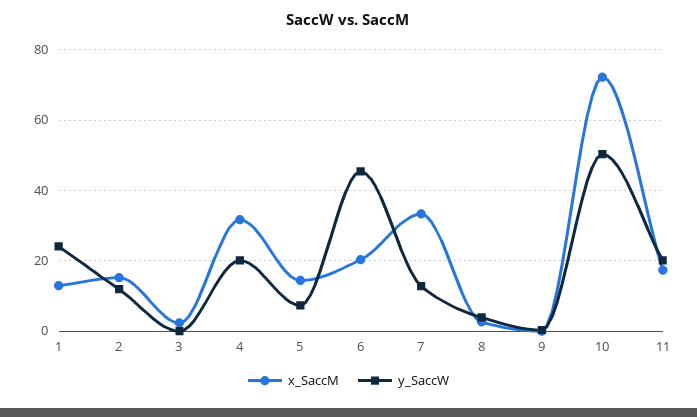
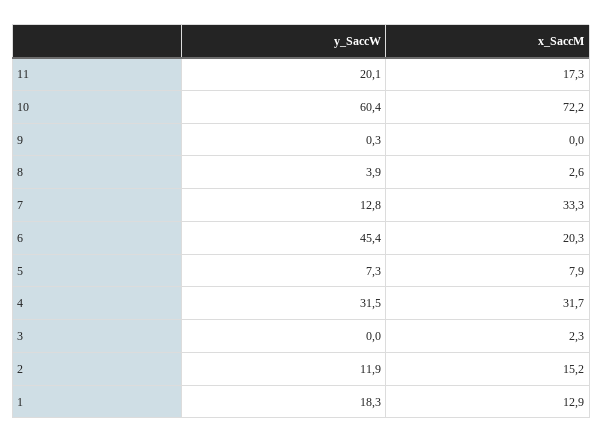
y_SaccW, 1: 24 -> 18.3
y_SaccW, 4: 20 -> 31.5
x_SaccM, 5: 14 -> 7.9
y_SaccW, 10: 50 -> 60.4

